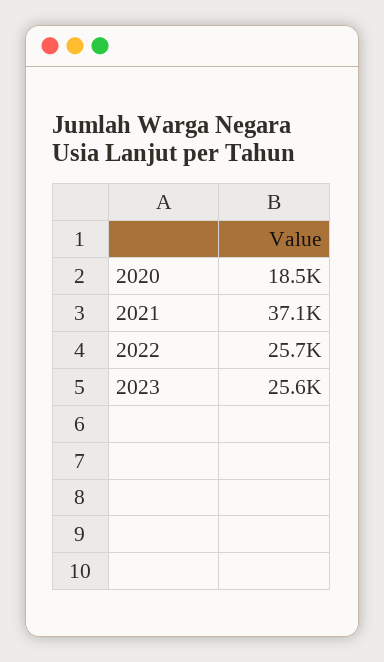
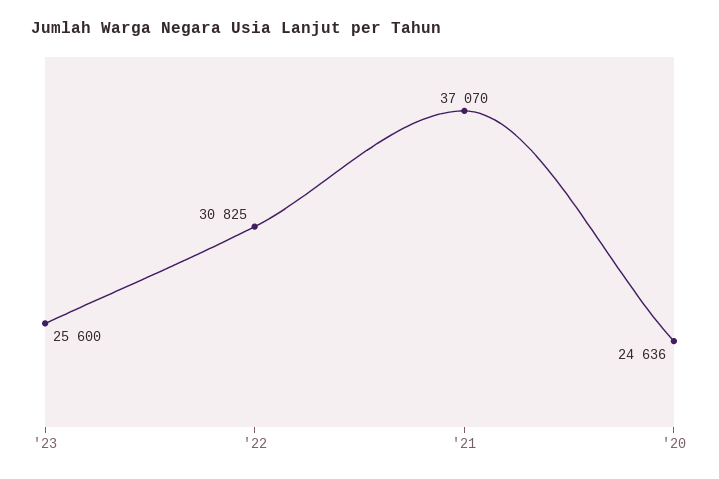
2020: 18500 -> 24636
2022: 25700 -> 30825

